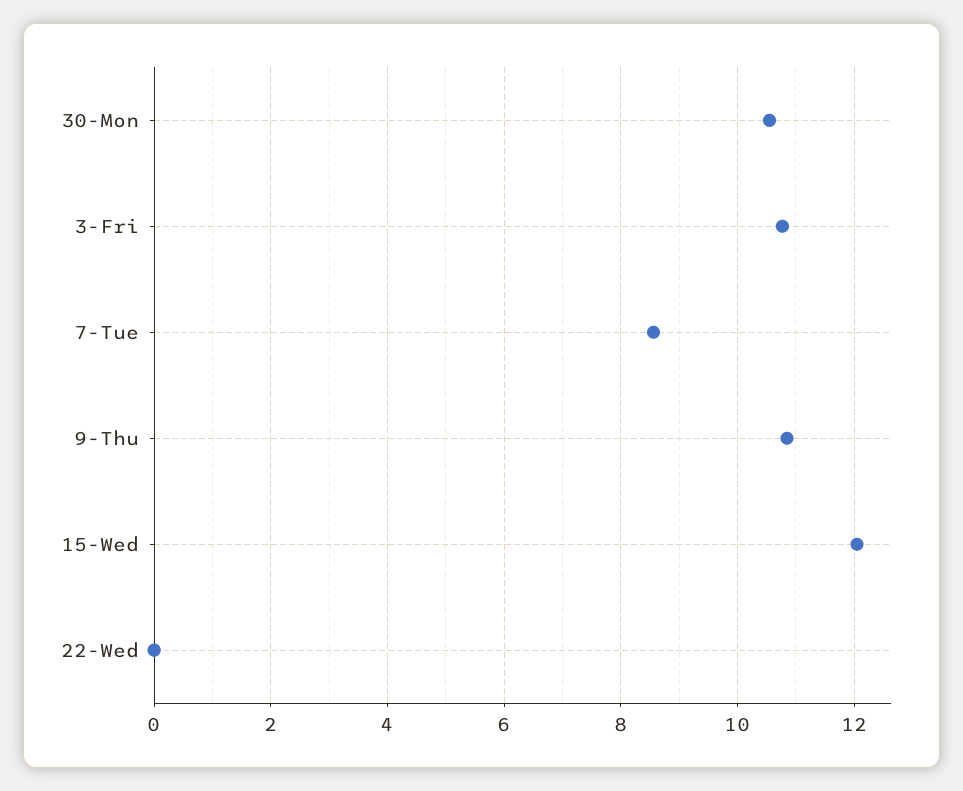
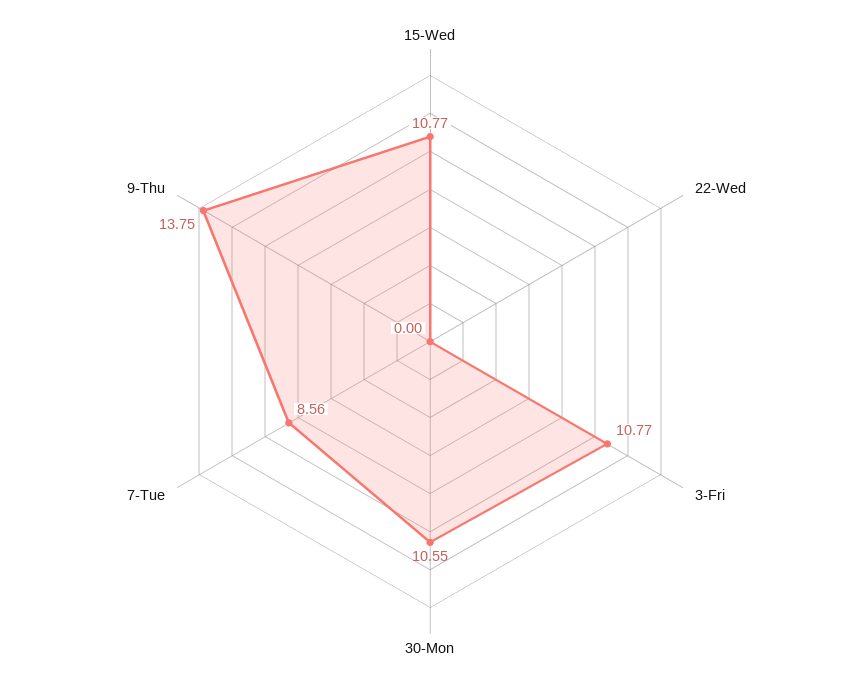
9-Thu: 10.8 -> 13.75
15-Wed: 12 -> 10.77

